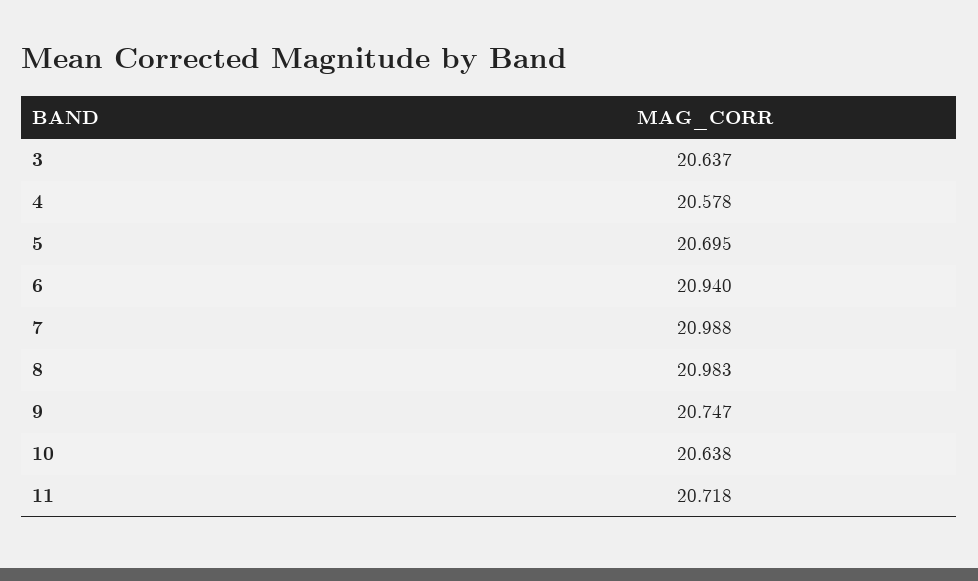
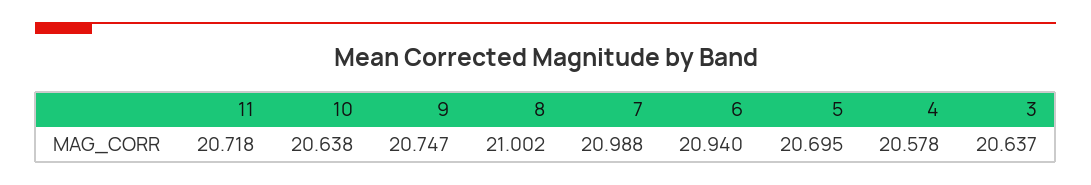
8: 20.983 -> 21.002

